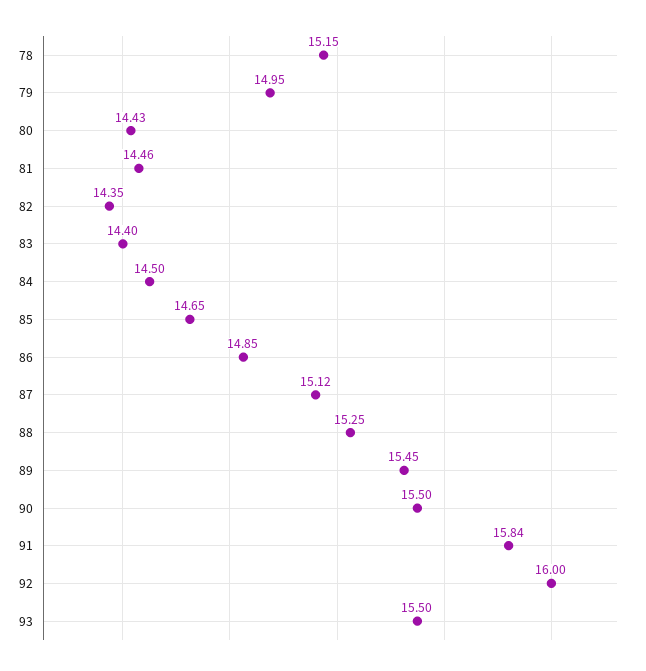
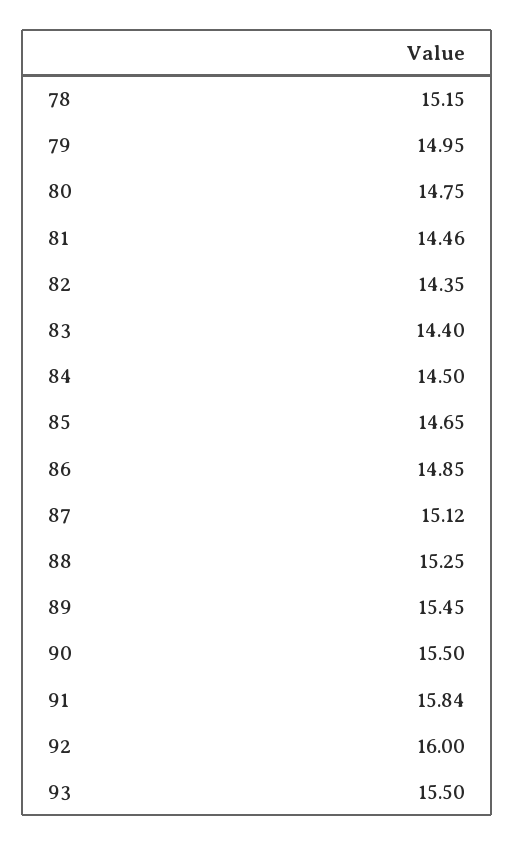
80: 14.43 -> 14.75

